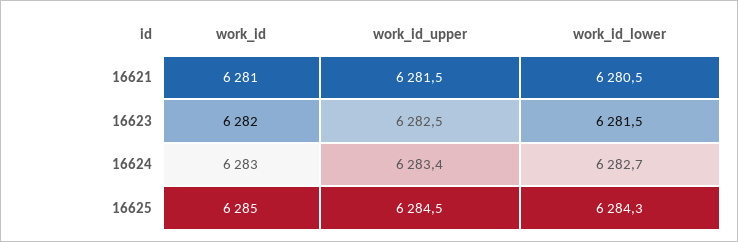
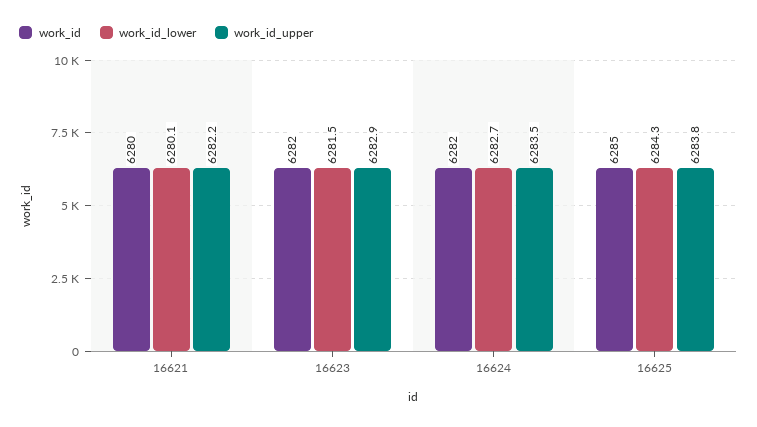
work_id, 16621: 6281 -> 6280
work_id_upper, 16621: 6281.5 -> 6282.2
work_id_lower, 16621: 6280.5 -> 6280.1
work_id_upper, 16623: 6282.5 -> 6282.9
work_id, 16624: 6283 -> 6282
work_id_upper, 16624: 6283.4 -> 6283.5
work_id_upper, 16625: 6284.5 -> 6283.8

